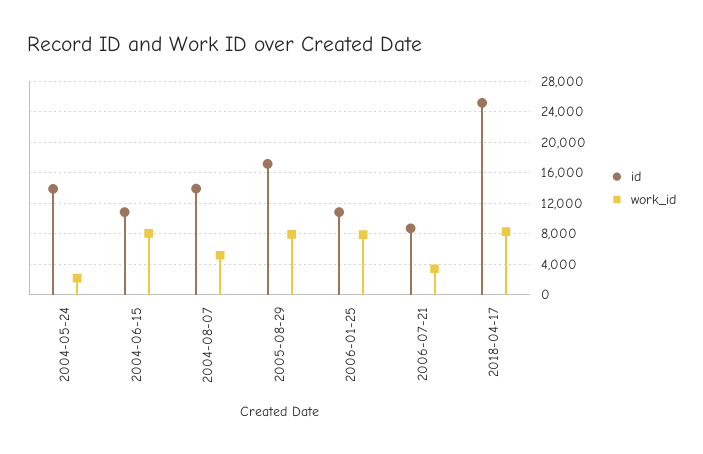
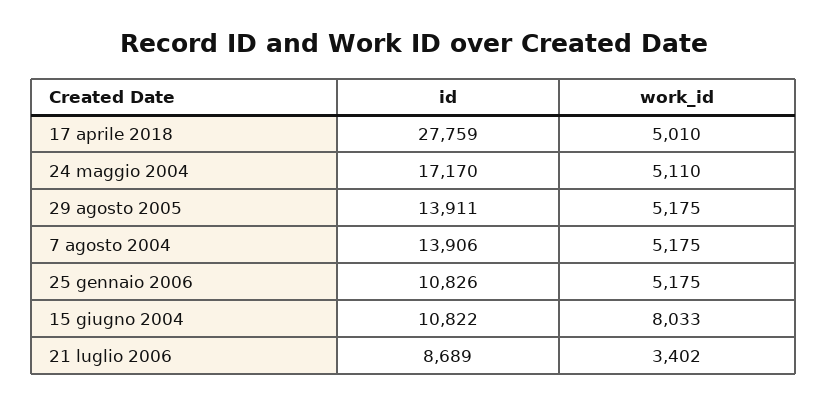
id, 2004-05-24: 14000 -> 17170
work_id, 2004-05-24: 2000 -> 5110
id, 2005-08-29: 17000 -> 13911
work_id, 2005-08-29: 8000 -> 5175
work_id, 2006-01-25: 8000 -> 5175
id, 2018-04-17: 25000 -> 27759
work_id, 2018-04-17: 8000 -> 5010

